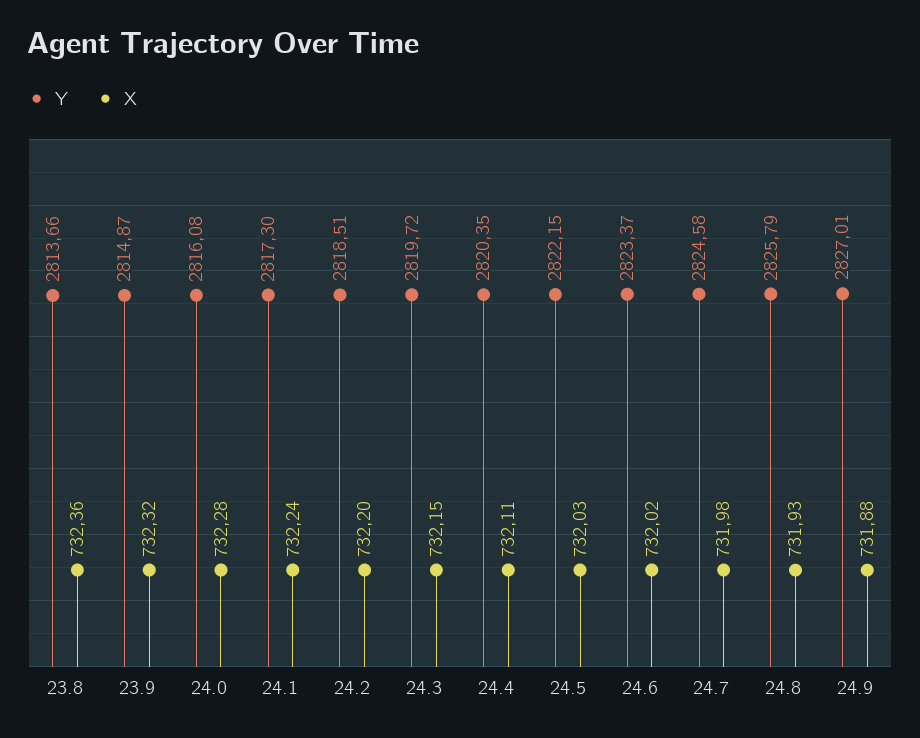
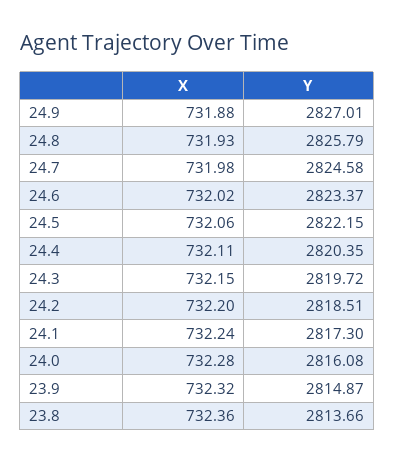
X, 24.5: 732.03 -> 732.06

